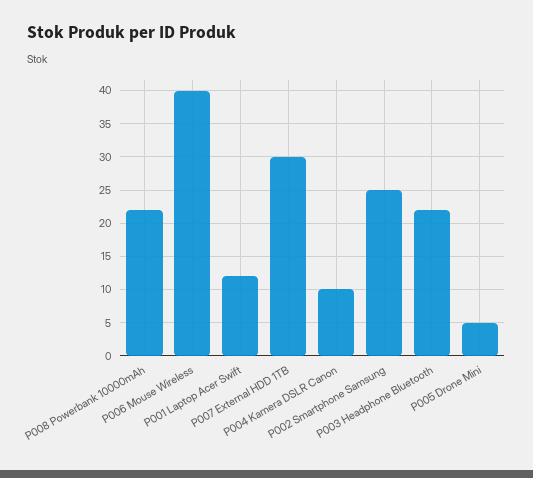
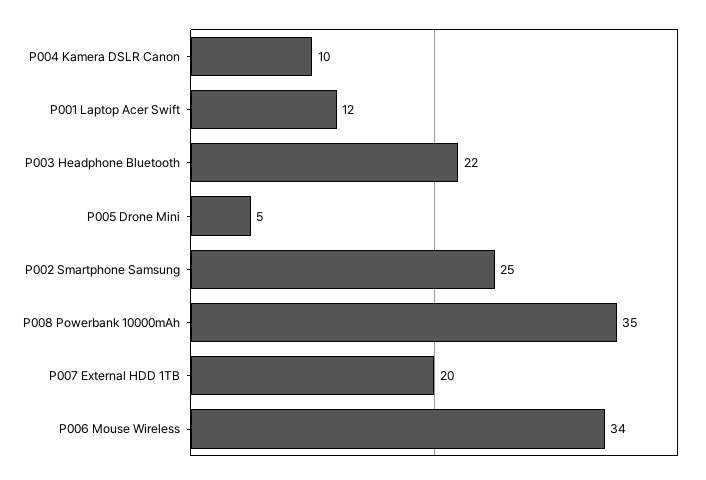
P008 Powerbank 10000mAh: 22 -> 35
P006 Mouse Wireless: 40 -> 34
P007 External HDD 1TB: 30 -> 20

